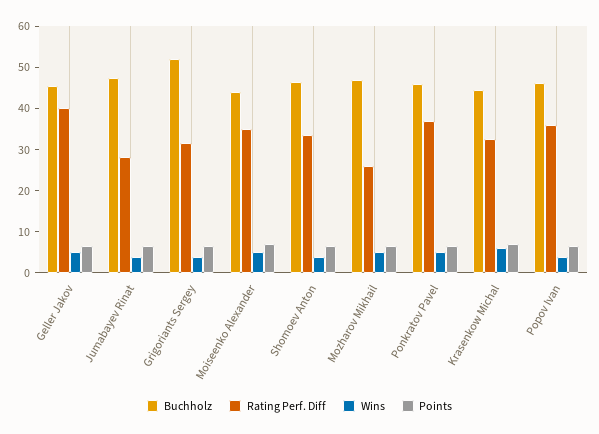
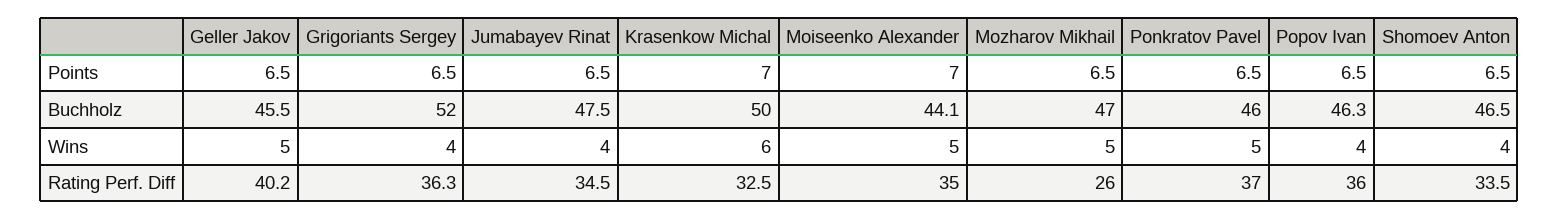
Rating Perf. Diff, Jumabayev Rinat: 28 -> 34.5
Rating Perf. Diff, Grigoriants Sergey: 32 -> 36.3
Buchholz, Krasenkow Michal: 44 -> 50

